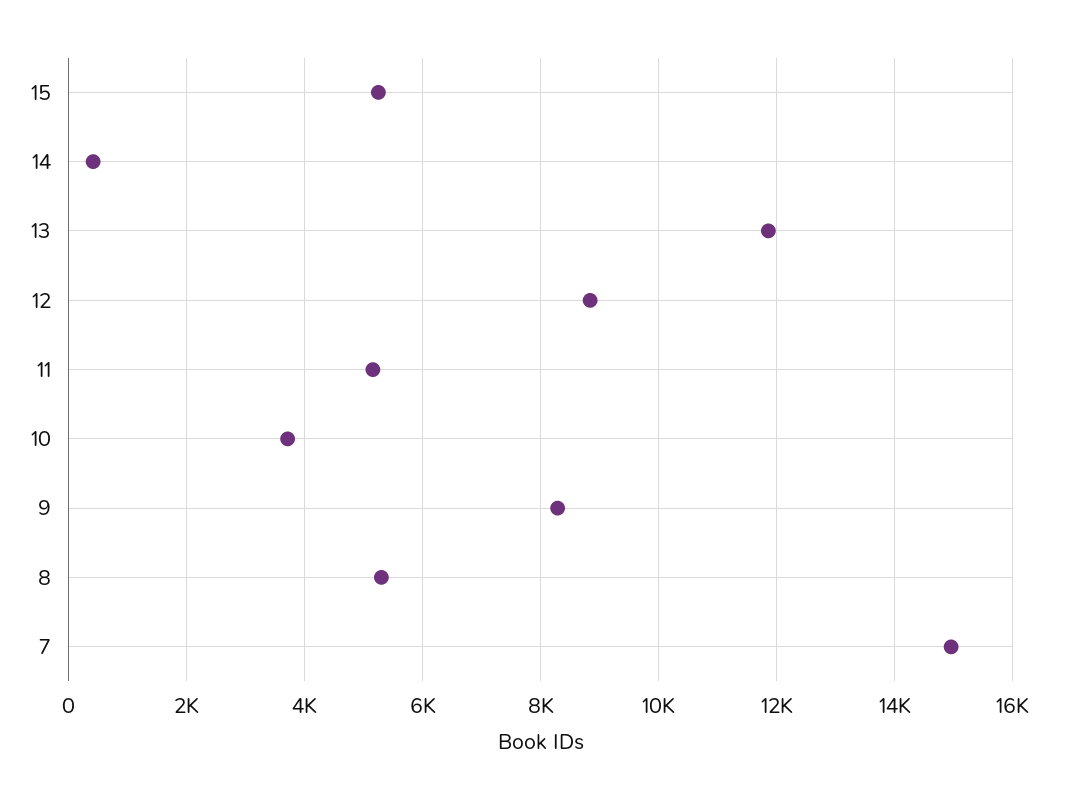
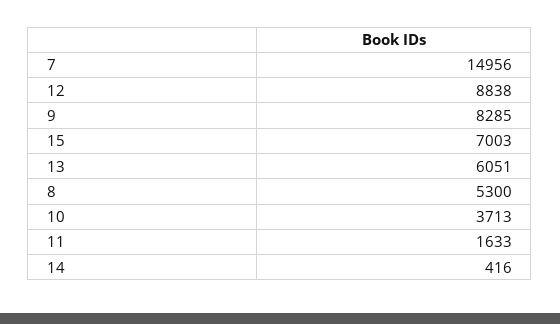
15: 5200 -> 7003
13: 11800 -> 6051
11: 5200 -> 1633

